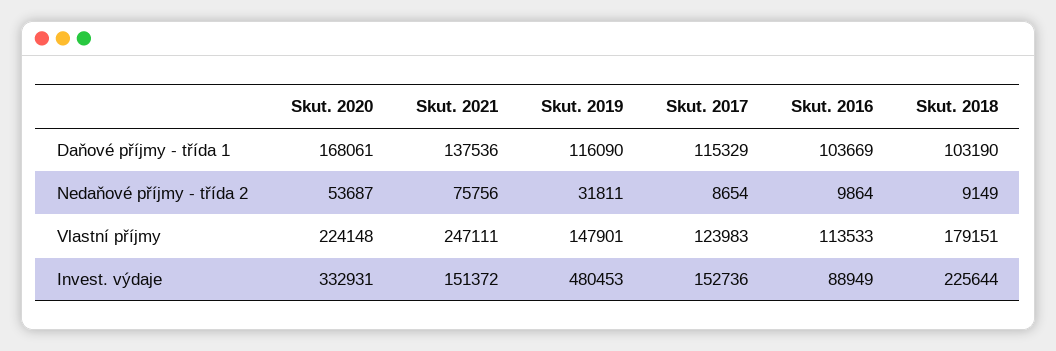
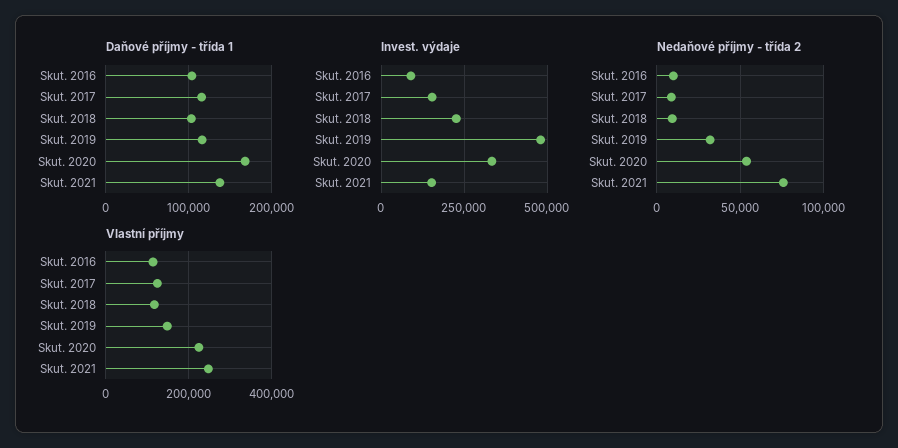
Vlastní příjmy, Skut. 2018: 179151 -> 120000

